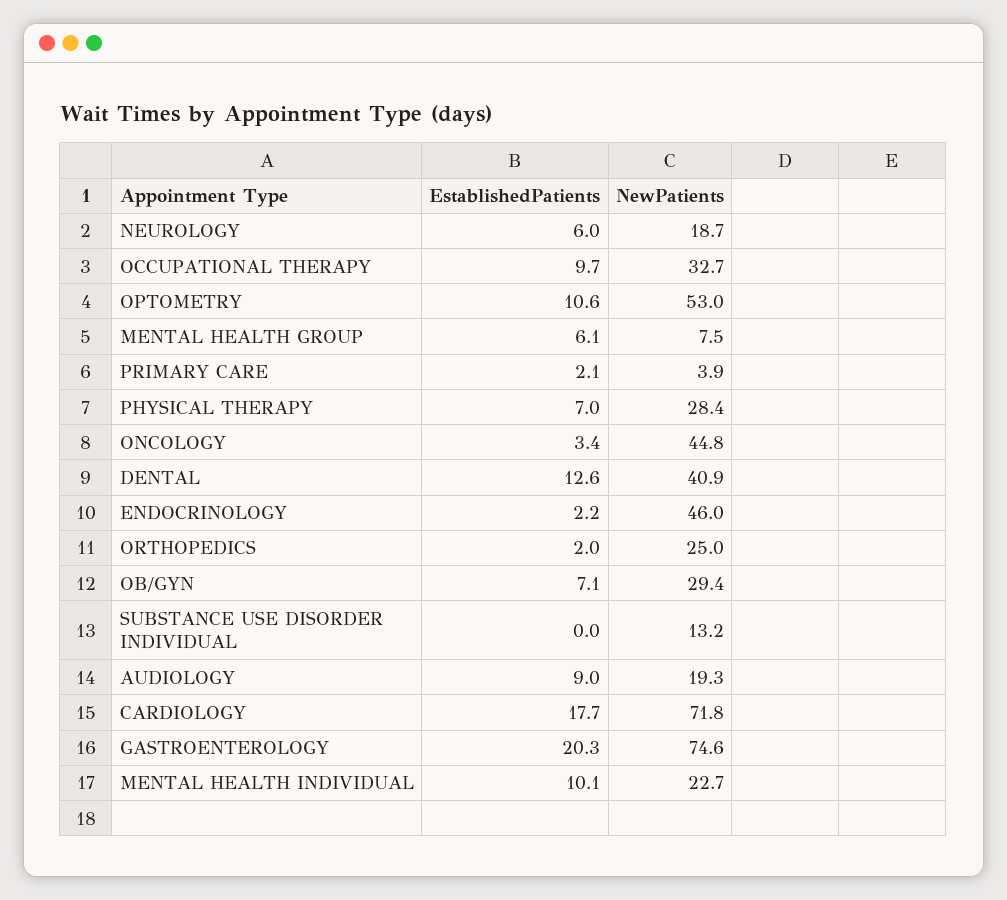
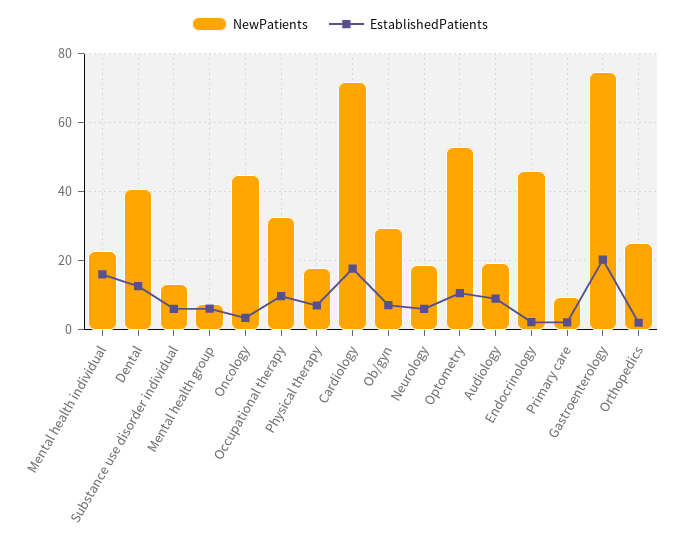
NewPatients, PRIMARY CARE: 3.9 -> 10
NewPatients, PHYSICAL THERAPY: 28.4 -> 18
EstablishedPatients, SUBSTANCE USE DISORDER INDIVIDUAL: 0 -> 6
EstablishedPatients, MENTAL HEALTH INDIVIDUAL: 10.1 -> 16

